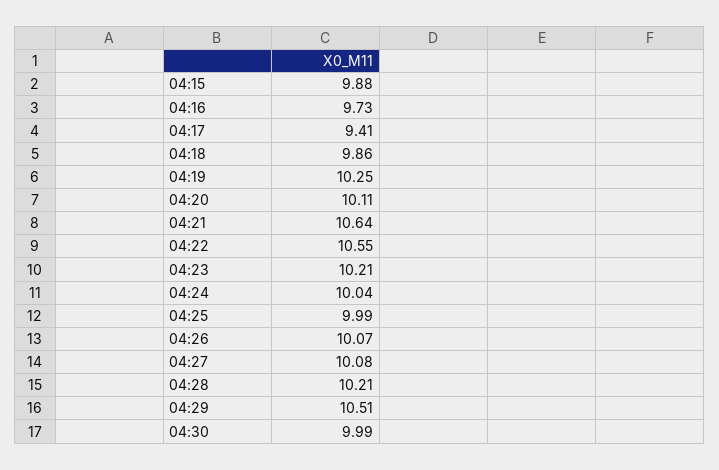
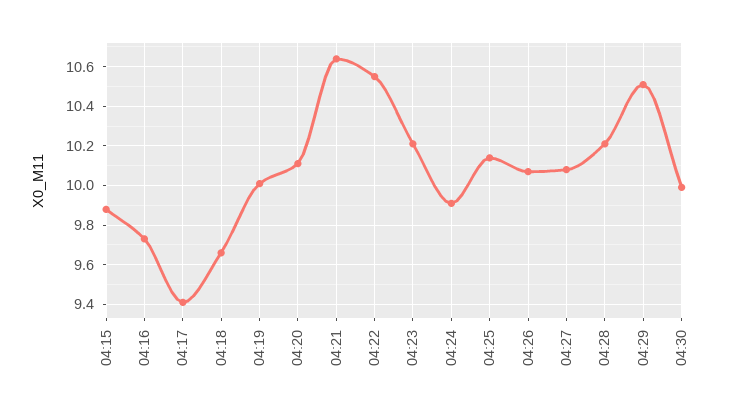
04:18: 9.86 -> 9.65
04:19: 10.25 -> 10
04:24: 10.04 -> 9.9
04:25: 9.99 -> 10.15

